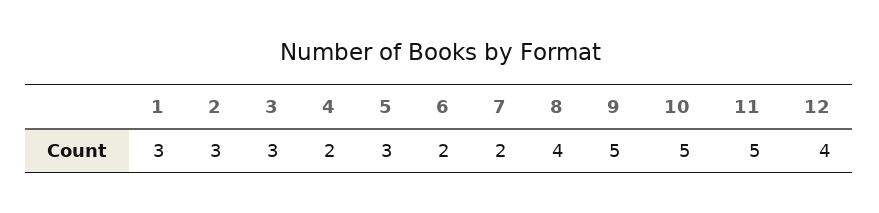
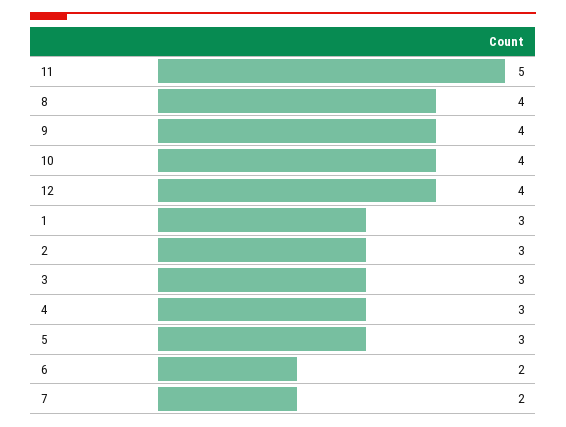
4: 2 -> 3
9: 5 -> 4
10: 5 -> 4

